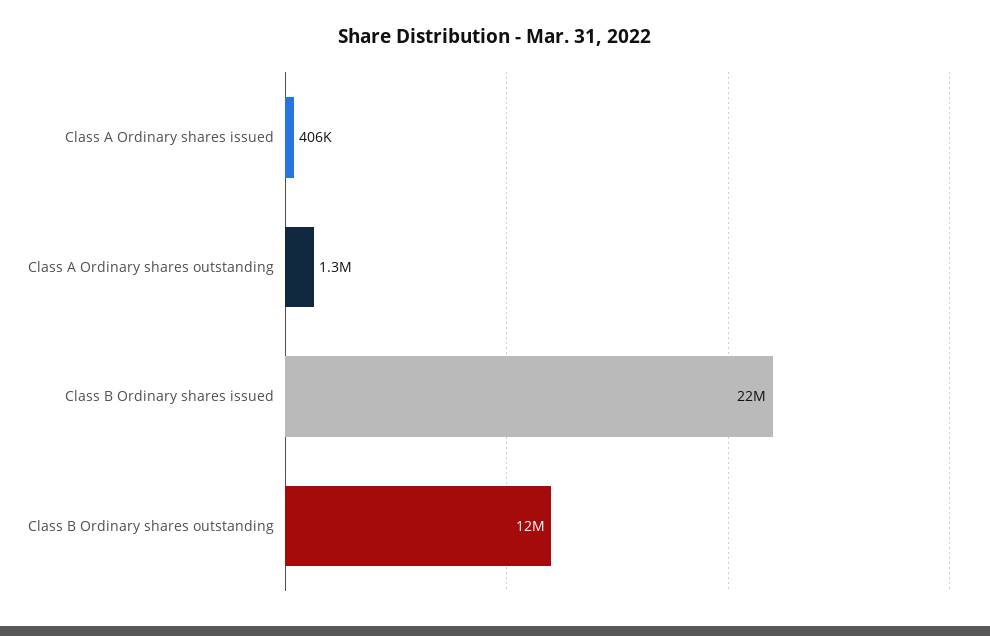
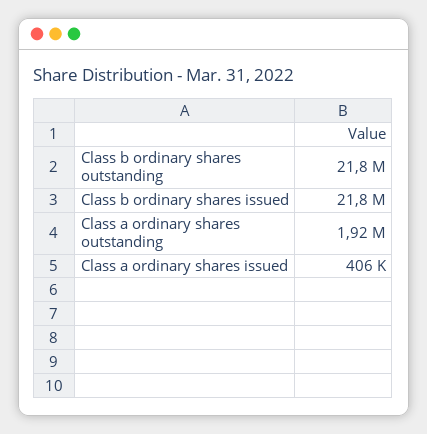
Class A Ordinary shares outstanding: 1300000 -> 1920000
Class B Ordinary shares outstanding: 12000000 -> 21800000

